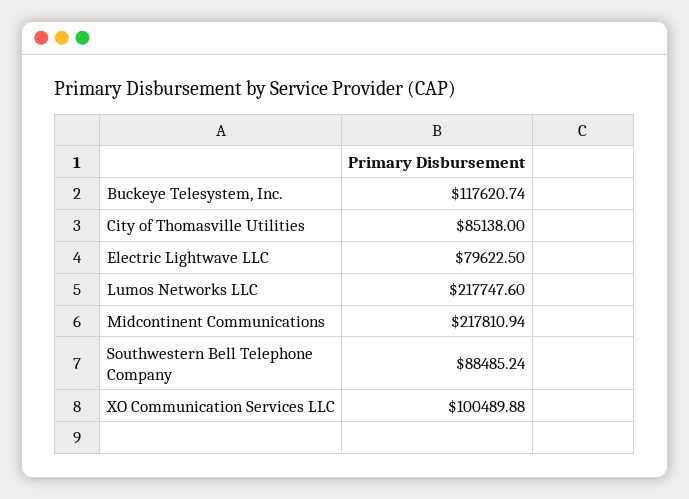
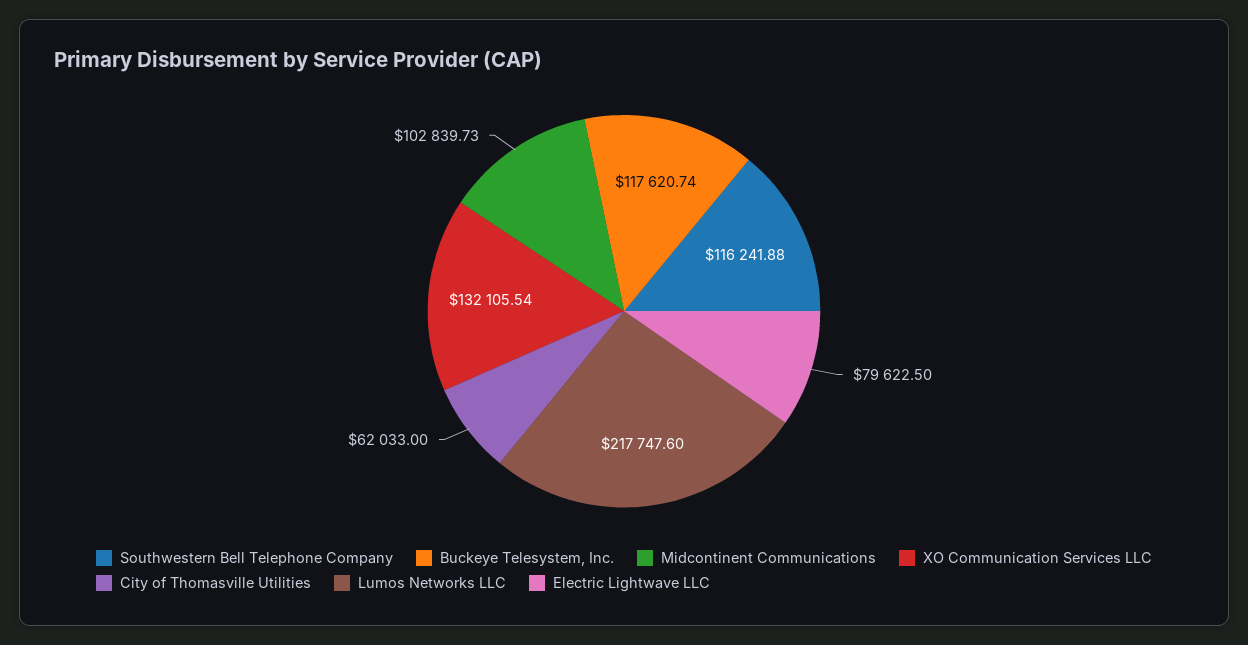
City of Thomasville Utilities: 85138 -> 62033
Midcontinent Communications: 217810.94 -> 102839.73
Southwestern Bell Telephone Company: 88485.24 -> 116241.88
XO Communication Services LLC: 100489.88 -> 132105.54

